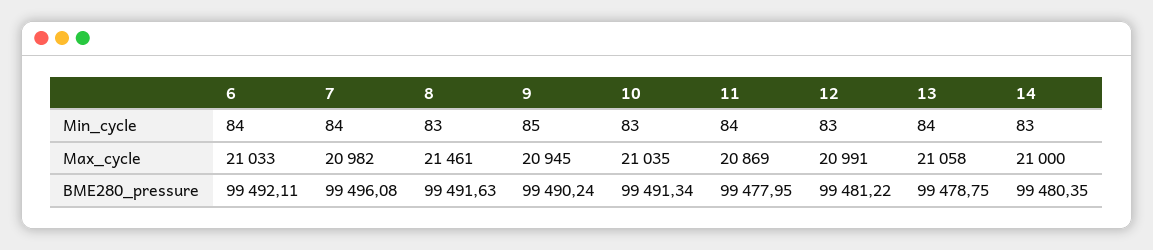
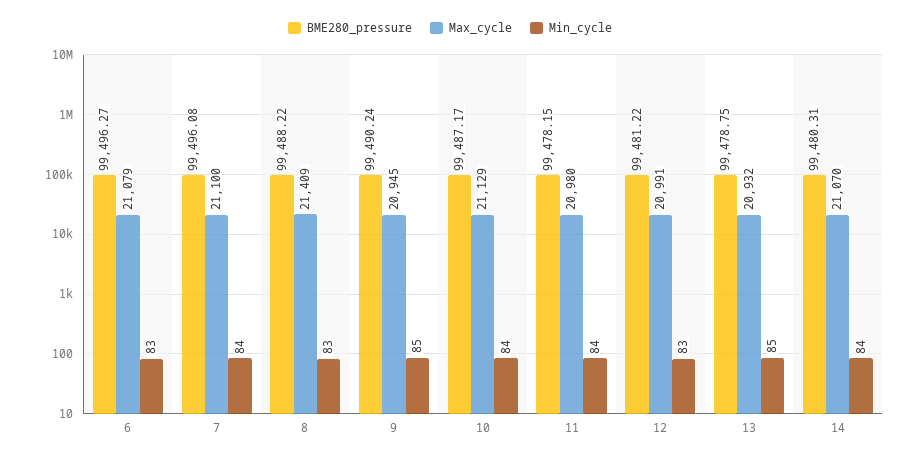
Min_cycle, 6: 84 -> 83
Min_cycle, 10: 83 -> 84
Min_cycle, 13: 84 -> 85
Min_cycle, 14: 83 -> 84
Max_cycle, 6: 21033 -> 21079
Max_cycle, 7: 20982 -> 21100
Max_cycle, 8: 21461 -> 21409
Max_cycle, 10: 21035 -> 21129
Max_cycle, 11: 20869 -> 20980
Max_cycle, 13: 21058 -> 20932
Max_cycle, 14: 21000 -> 21070
BME280_pressure, 6: 99492.11 -> 99496.27
BME280_pressure, 8: 99491.63 -> 99488.22
BME280_pressure, 10: 99491.34 -> 99487.17
BME280_pressure, 11: 99477.95 -> 99478.15
BME280_pressure, 14: 99480.35 -> 99480.31

